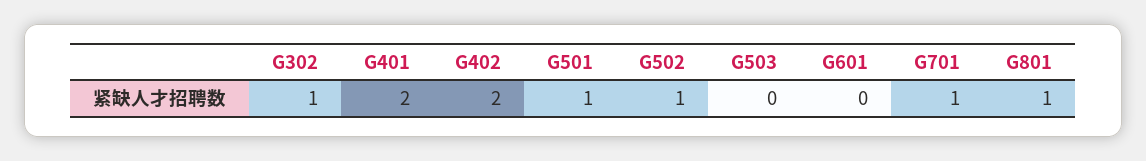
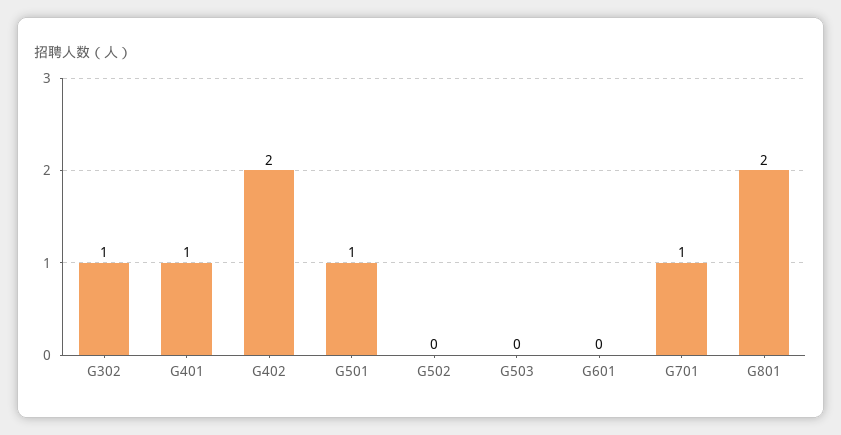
G401: 2 -> 1
G502: 1 -> 0
G801: 1 -> 2

